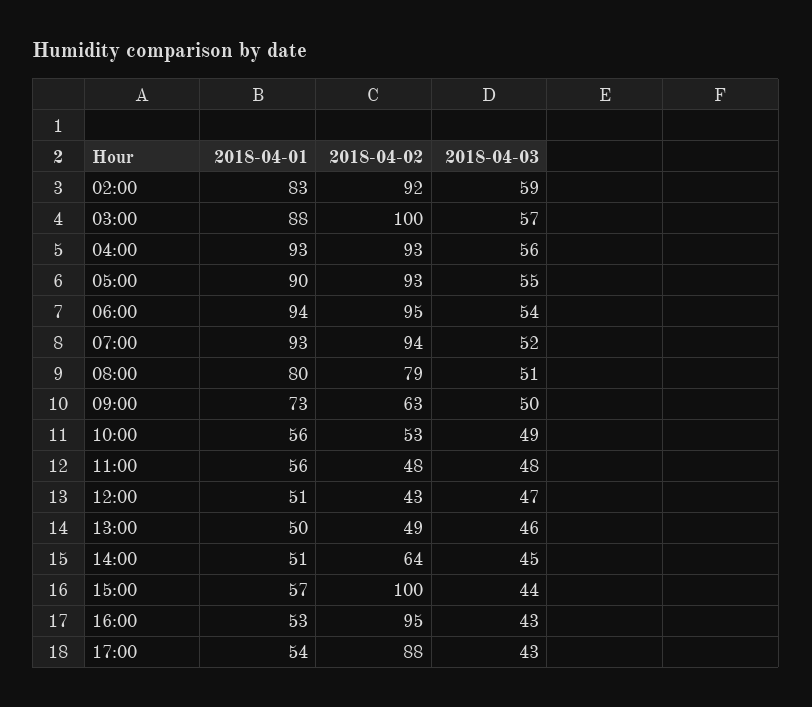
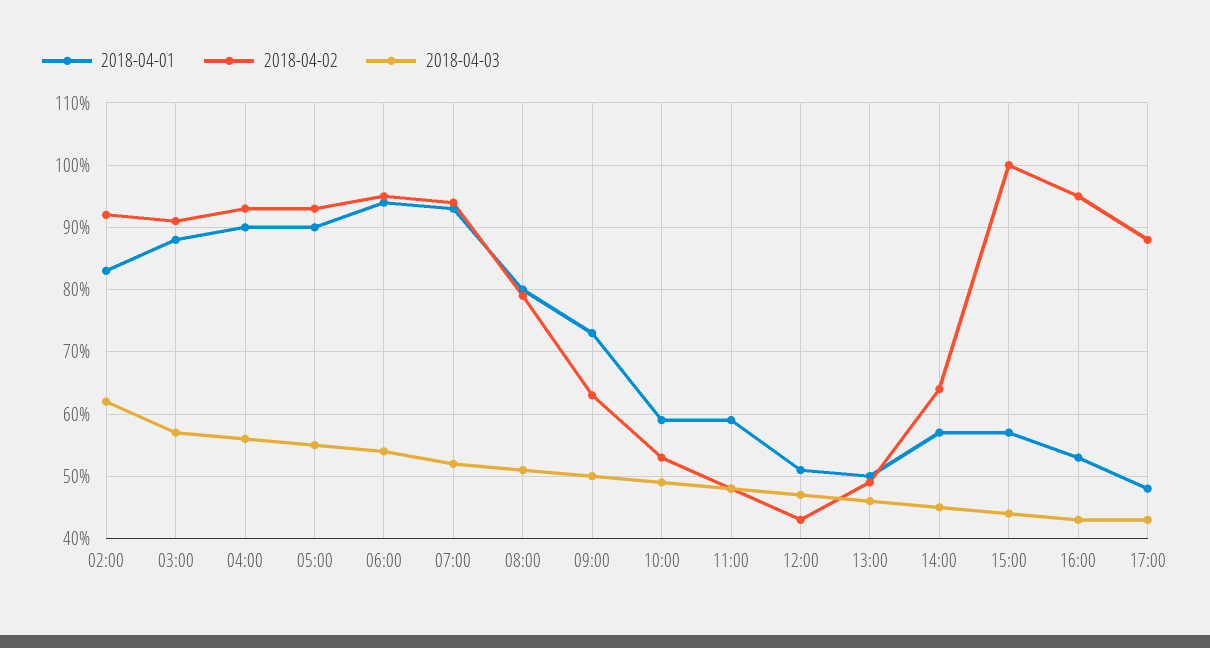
2018-04-03, 02:00: 59 -> 62
2018-04-02, 03:00: 100 -> 91
2018-04-01, 04:00: 93 -> 90
2018-04-01, 10:00: 56 -> 59
2018-04-01, 11:00: 56 -> 59
2018-04-01, 14:00: 51 -> 57
2018-04-01, 17:00: 54 -> 48

